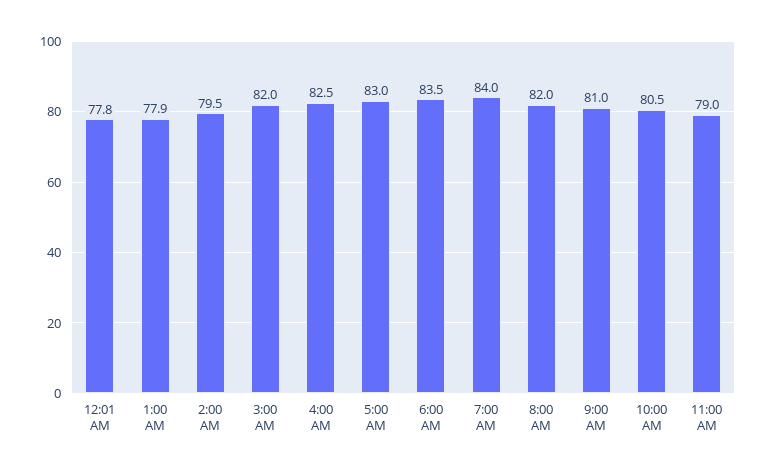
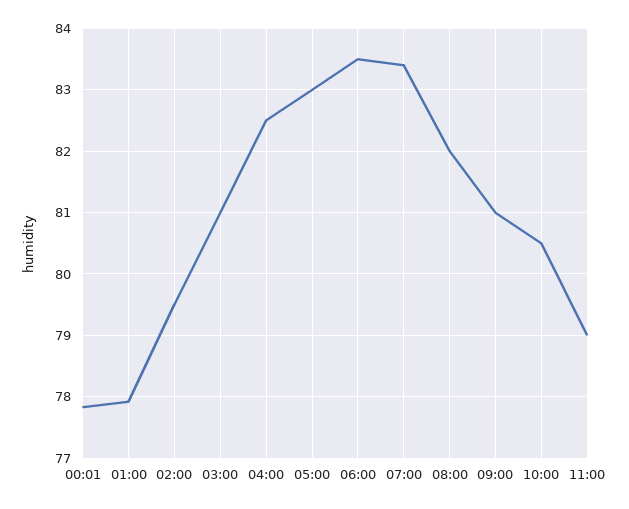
3:00 AM: 82 -> 81
7:00 AM: 84 -> 83.4

